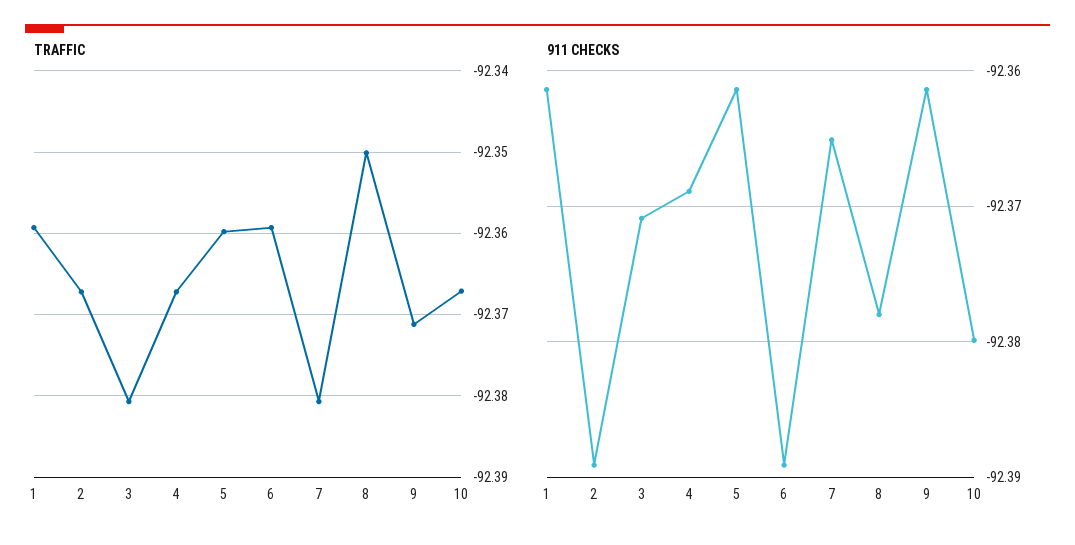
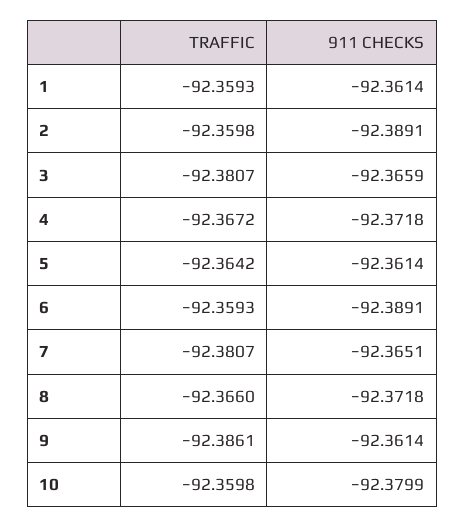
TRAFFIC, 2: -92.367 -> -92.3598
TRAFFIC, 5: -92.36 -> -92.3642
TRAFFIC, 8: -92.35 -> -92.366
TRAFFIC, 9: -92.371 -> -92.3861
TRAFFIC, 10: -92.367 -> -92.3598
911 CHECKS, 3: -92.371 -> -92.3659
911 CHECKS, 4: -92.369 -> -92.3718
911 CHECKS, 8: -92.378 -> -92.3718

